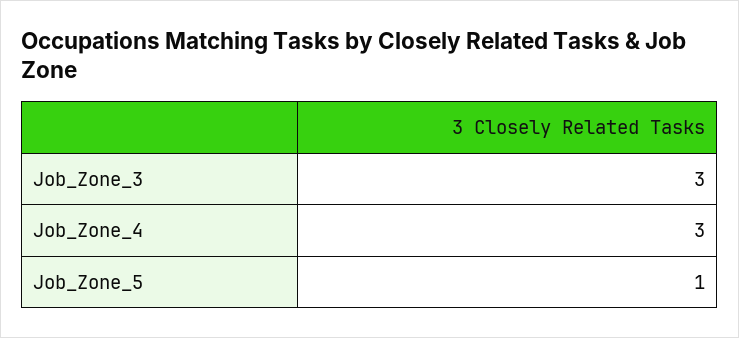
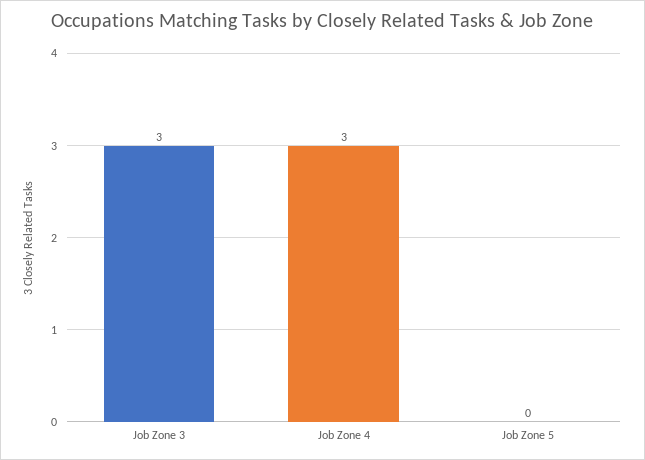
Job_Zone_5: 1 -> 0

